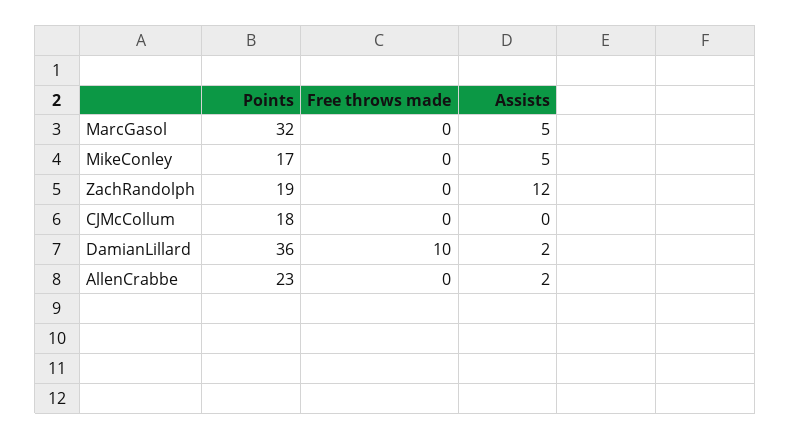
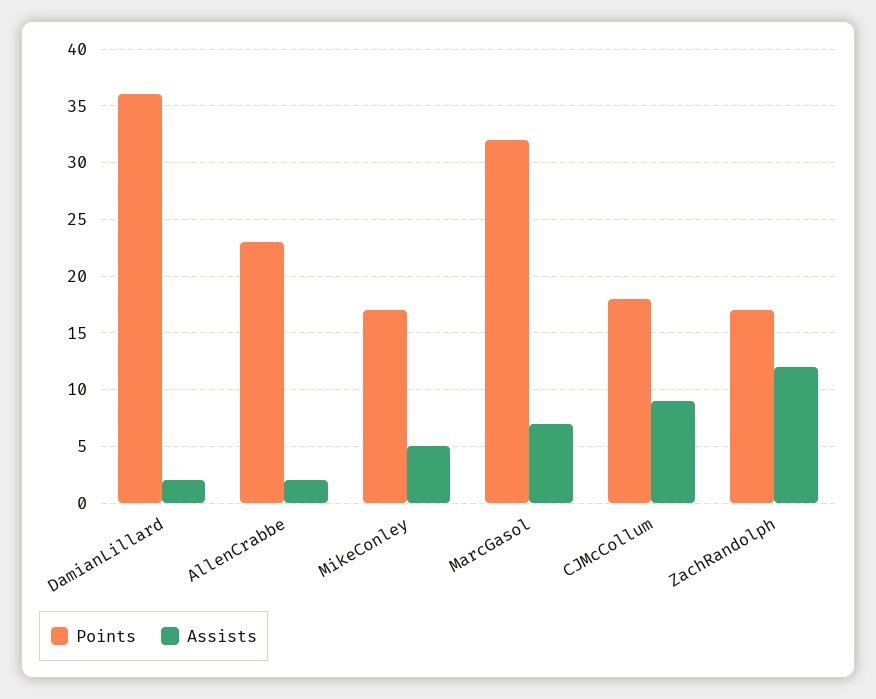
Free throws made, MarcGasol: 0 -> none
Assists, MarcGasol: 5 -> 7
Free throws made, MikeConley: 0 -> none
Points, ZachRandolph: 19 -> 17
Free throws made, ZachRandolph: 0 -> none
Free throws made, CJMcCollum: 0 -> none
Assists, CJMcCollum: 0 -> 9
Free throws made, DamianLillard: 10 -> none
Free throws made, AllenCrabbe: 0 -> none

